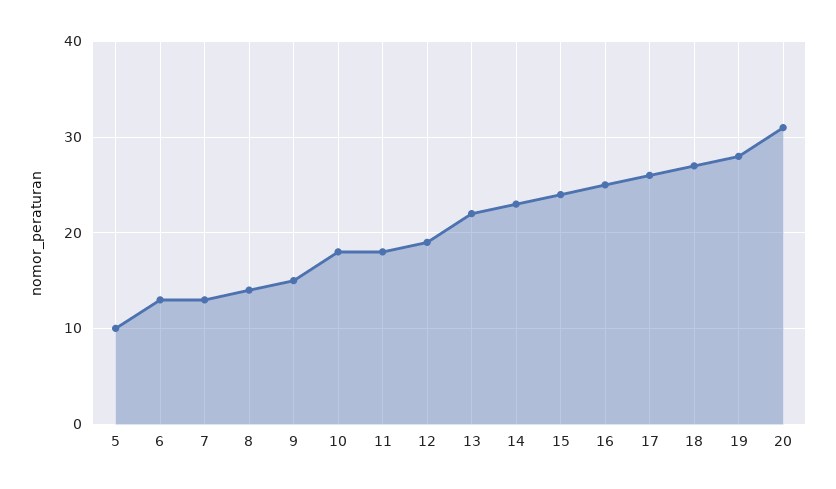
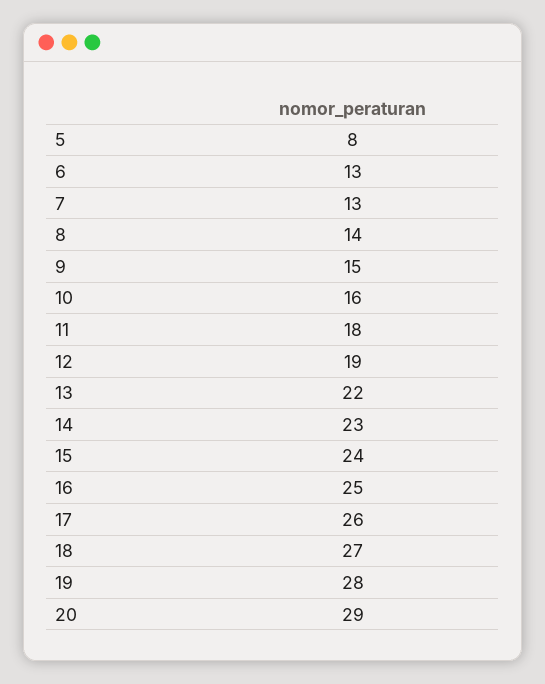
5: 10 -> 8
10: 18 -> 16
20: 31 -> 29

